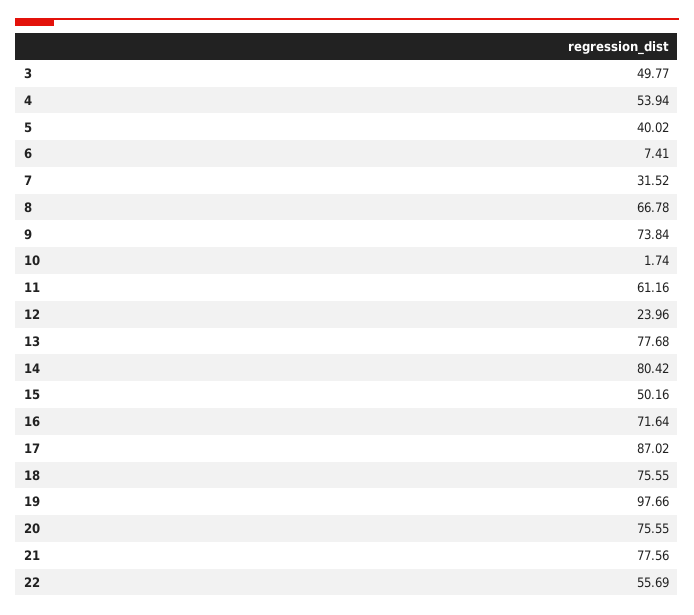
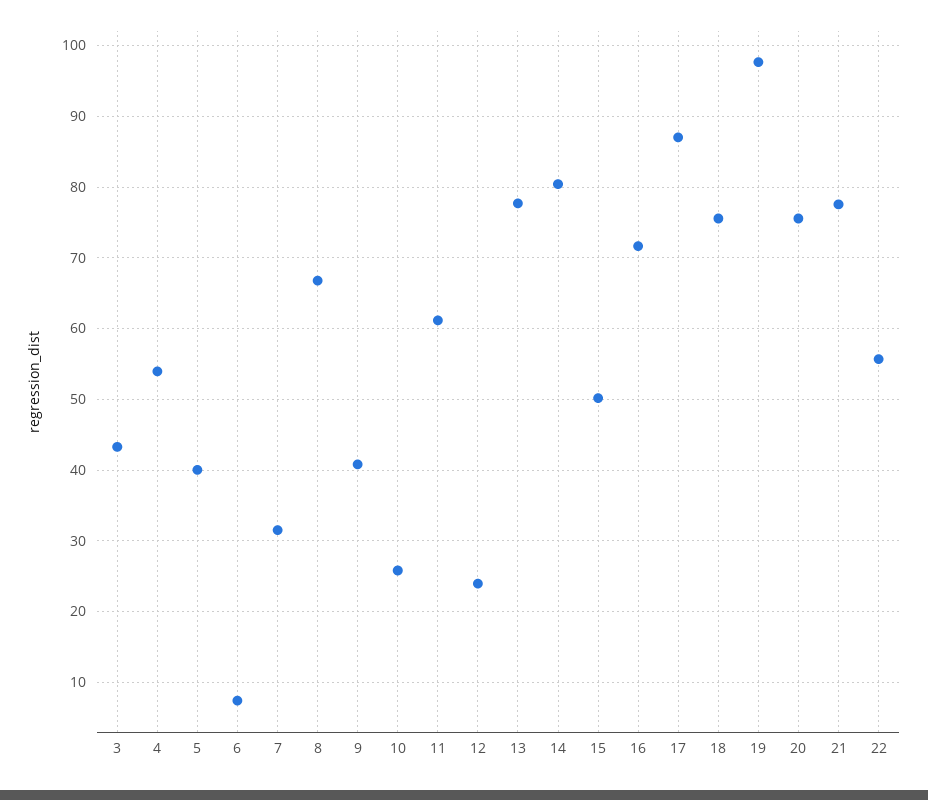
3: 49.77 -> 43
9: 73.84 -> 41
10: 1.74 -> 26

